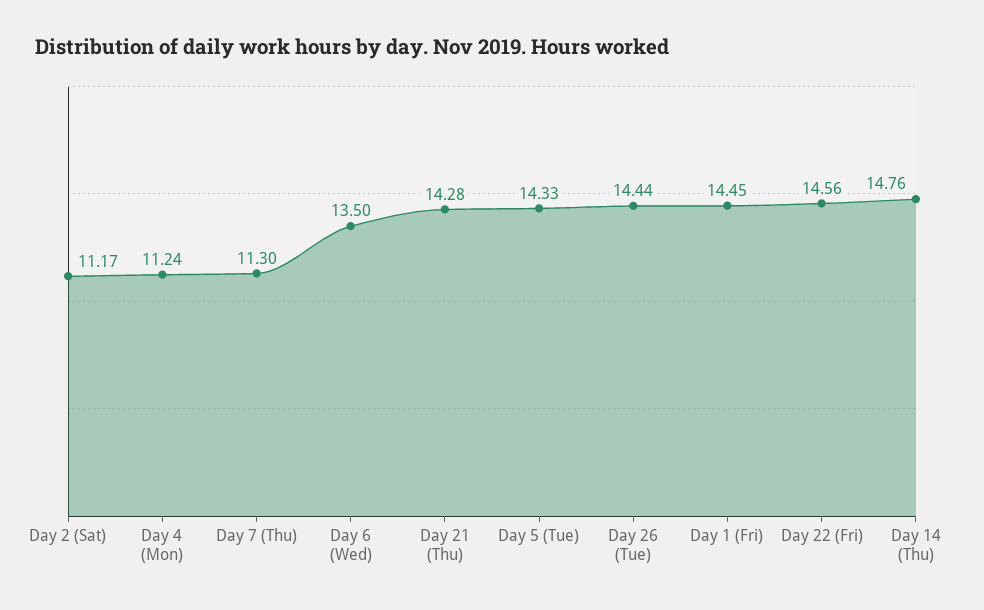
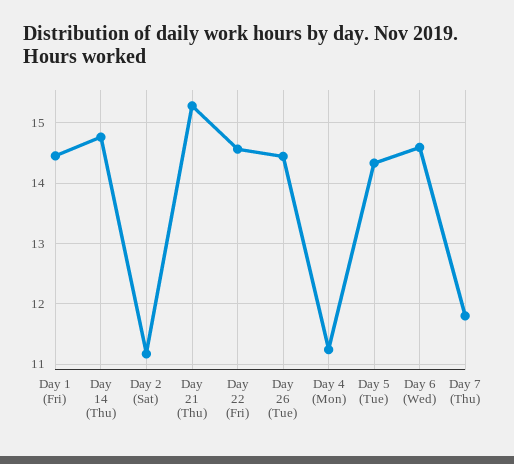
Day 7 (Thu): 11.3 -> 11.8
Day 6 (Wed): 13.5 -> 14.6
Day 21 (Thu): 14.28 -> 15.3

